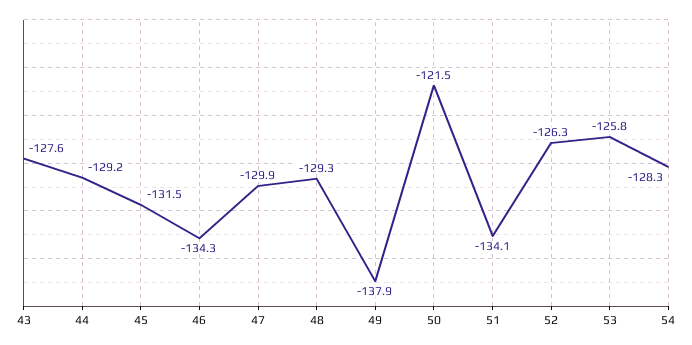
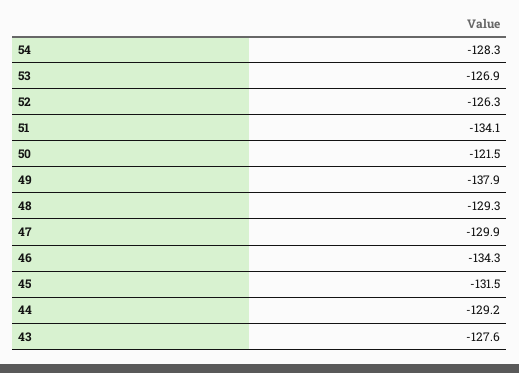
53: -125.8 -> -126.9

